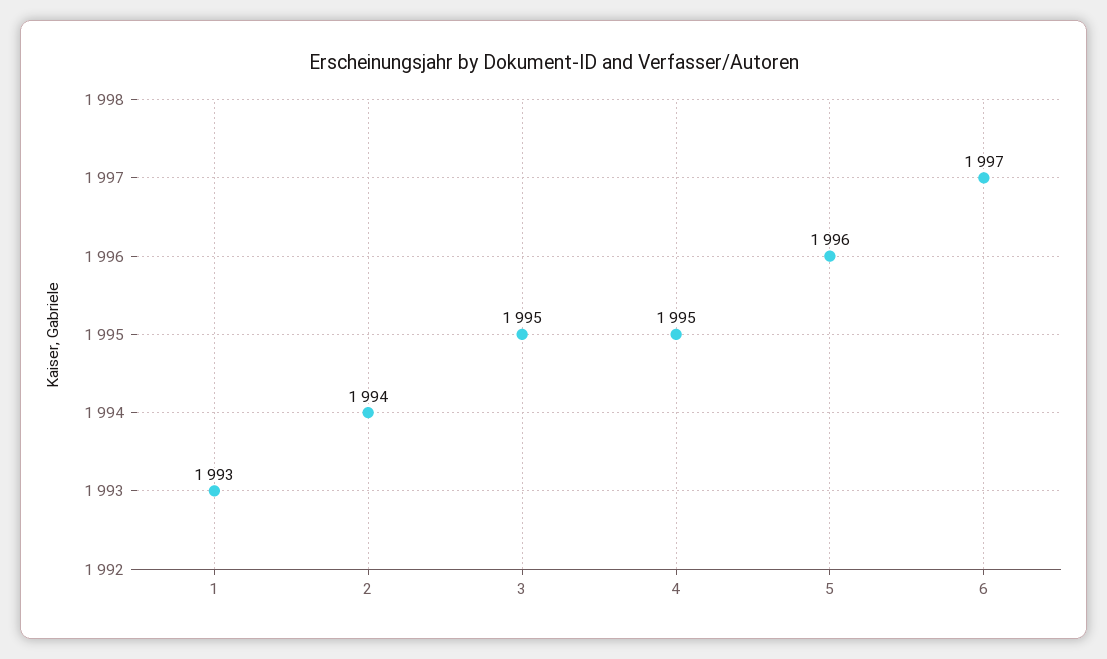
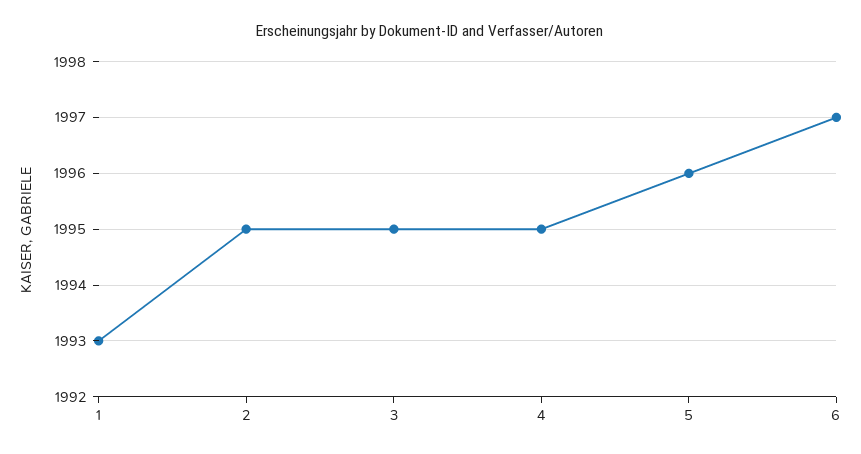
2: 1994 -> 1995

